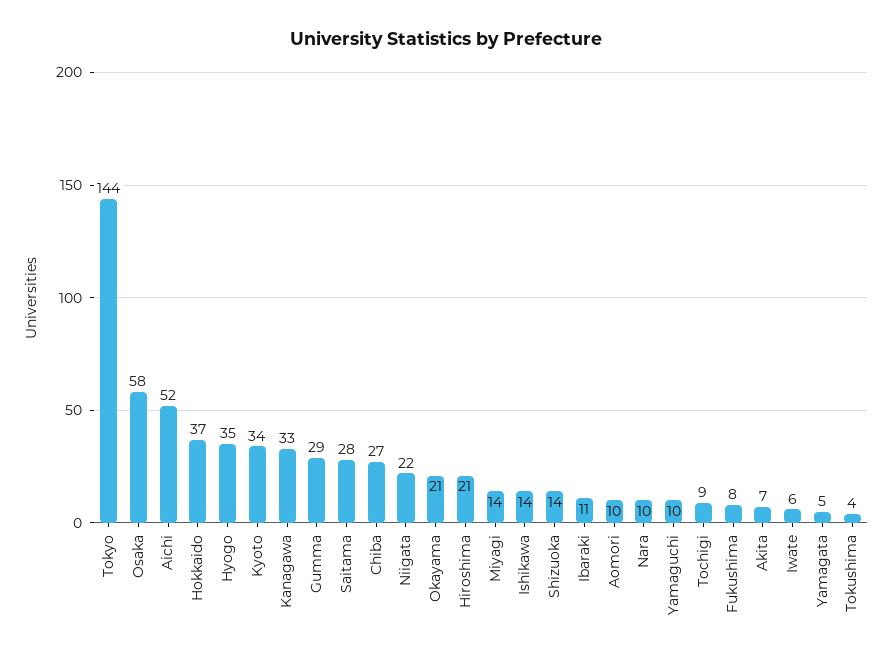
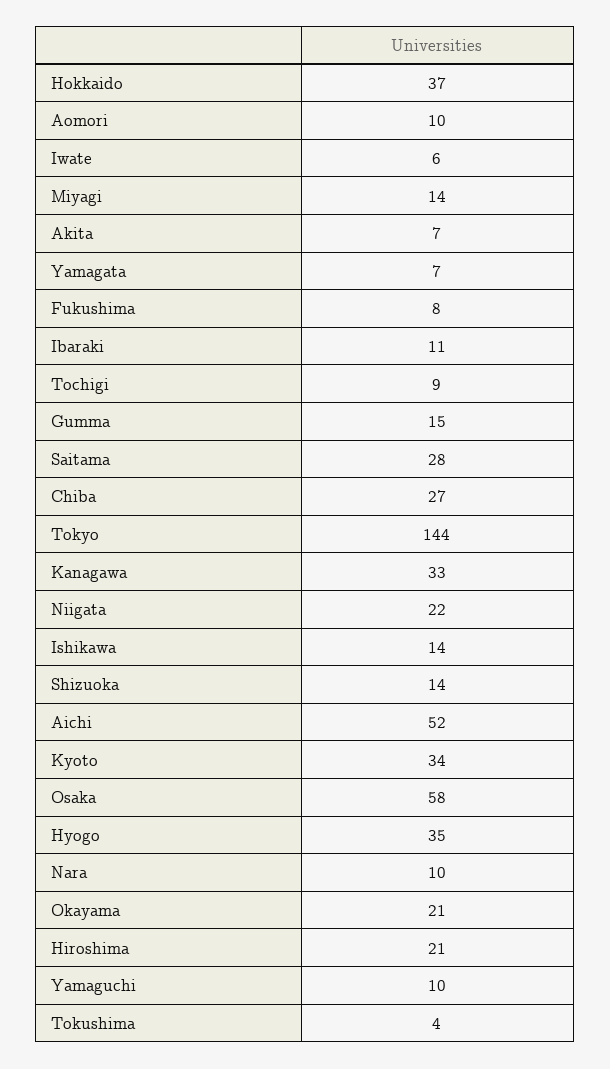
Gumma: 29 -> 15
Yamagata: 5 -> 7

